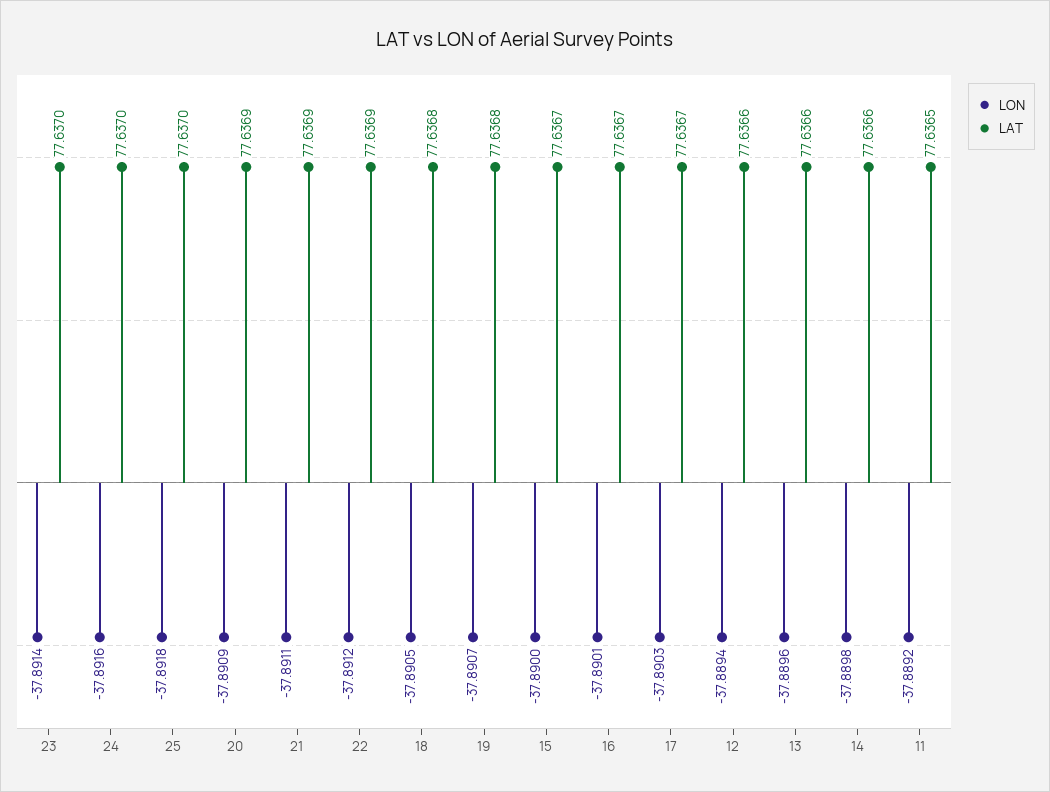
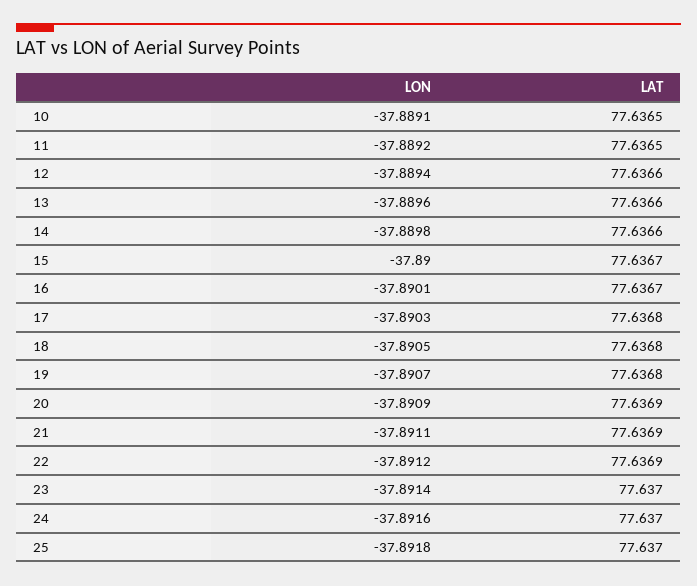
LAT, 17: 77.6367 -> 77.6368
LON, 10: none -> -37.8891
LAT, 10: none -> 77.6365

